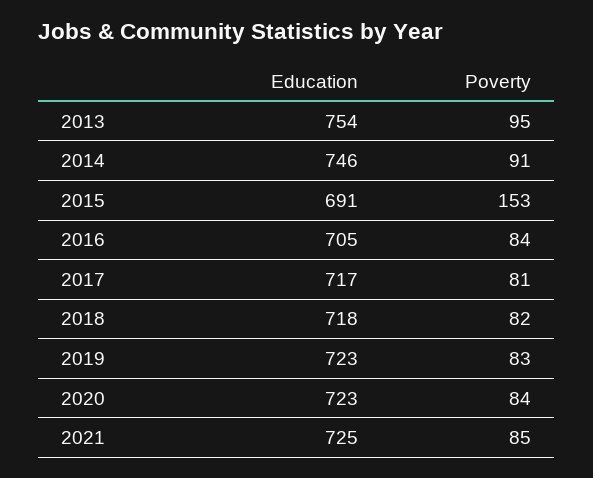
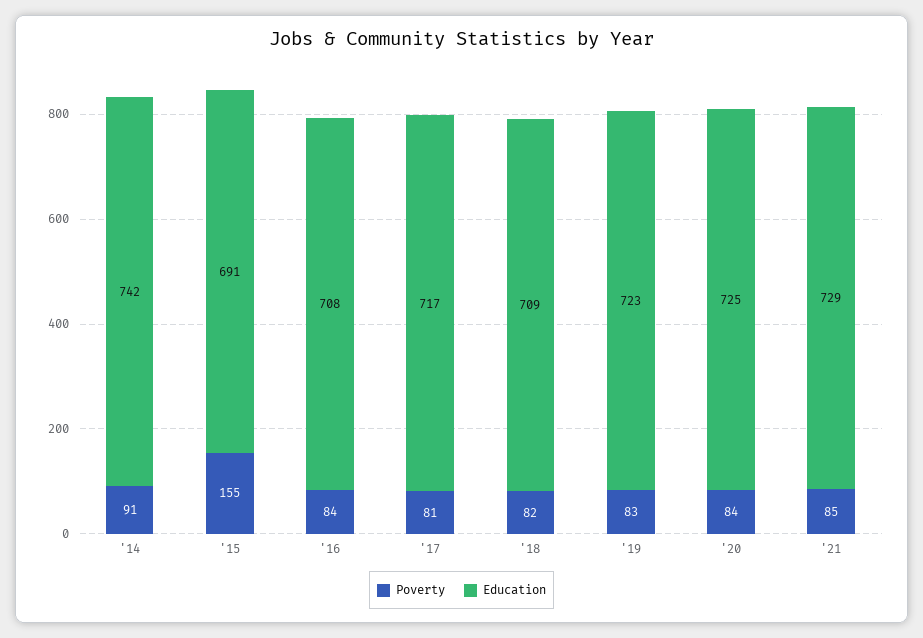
Education, 2013: 754 -> none
Poverty, 2013: 95 -> none
Education, 2014: 746 -> 742
Poverty, 2015: 153 -> 155
Education, 2016: 705 -> 708
Education, 2018: 718 -> 709
Education, 2020: 723 -> 725
Education, 2021: 725 -> 729

